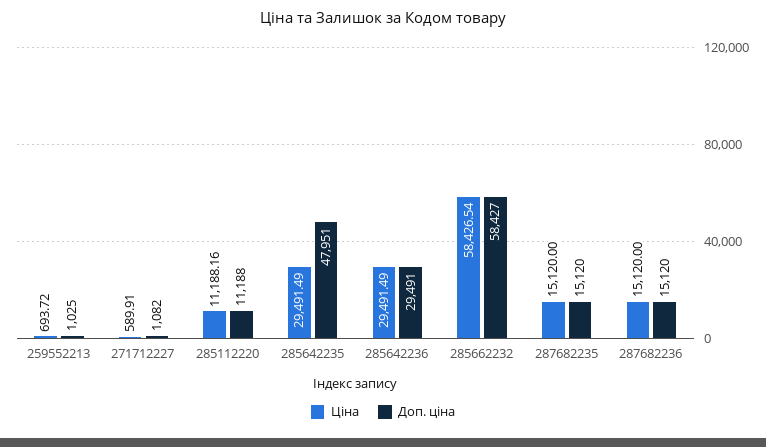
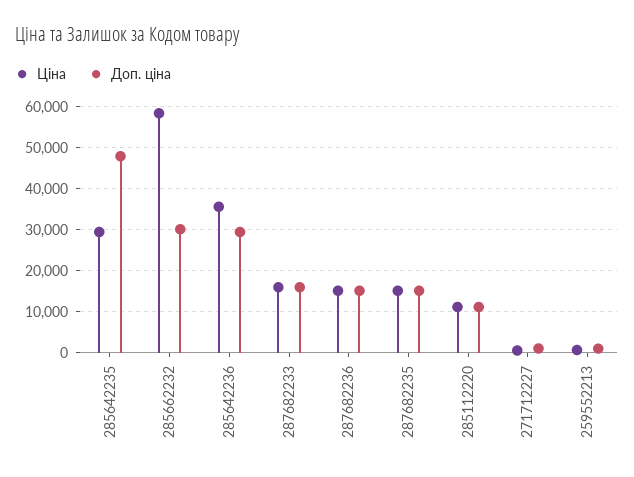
Ціна, 285642236: 29491.49 -> 36000
Доп. ціна, 285662232: 58427 -> 30000
Ціна, 287682233: none -> 16000
Доп. ціна, 287682233: none -> 16000

